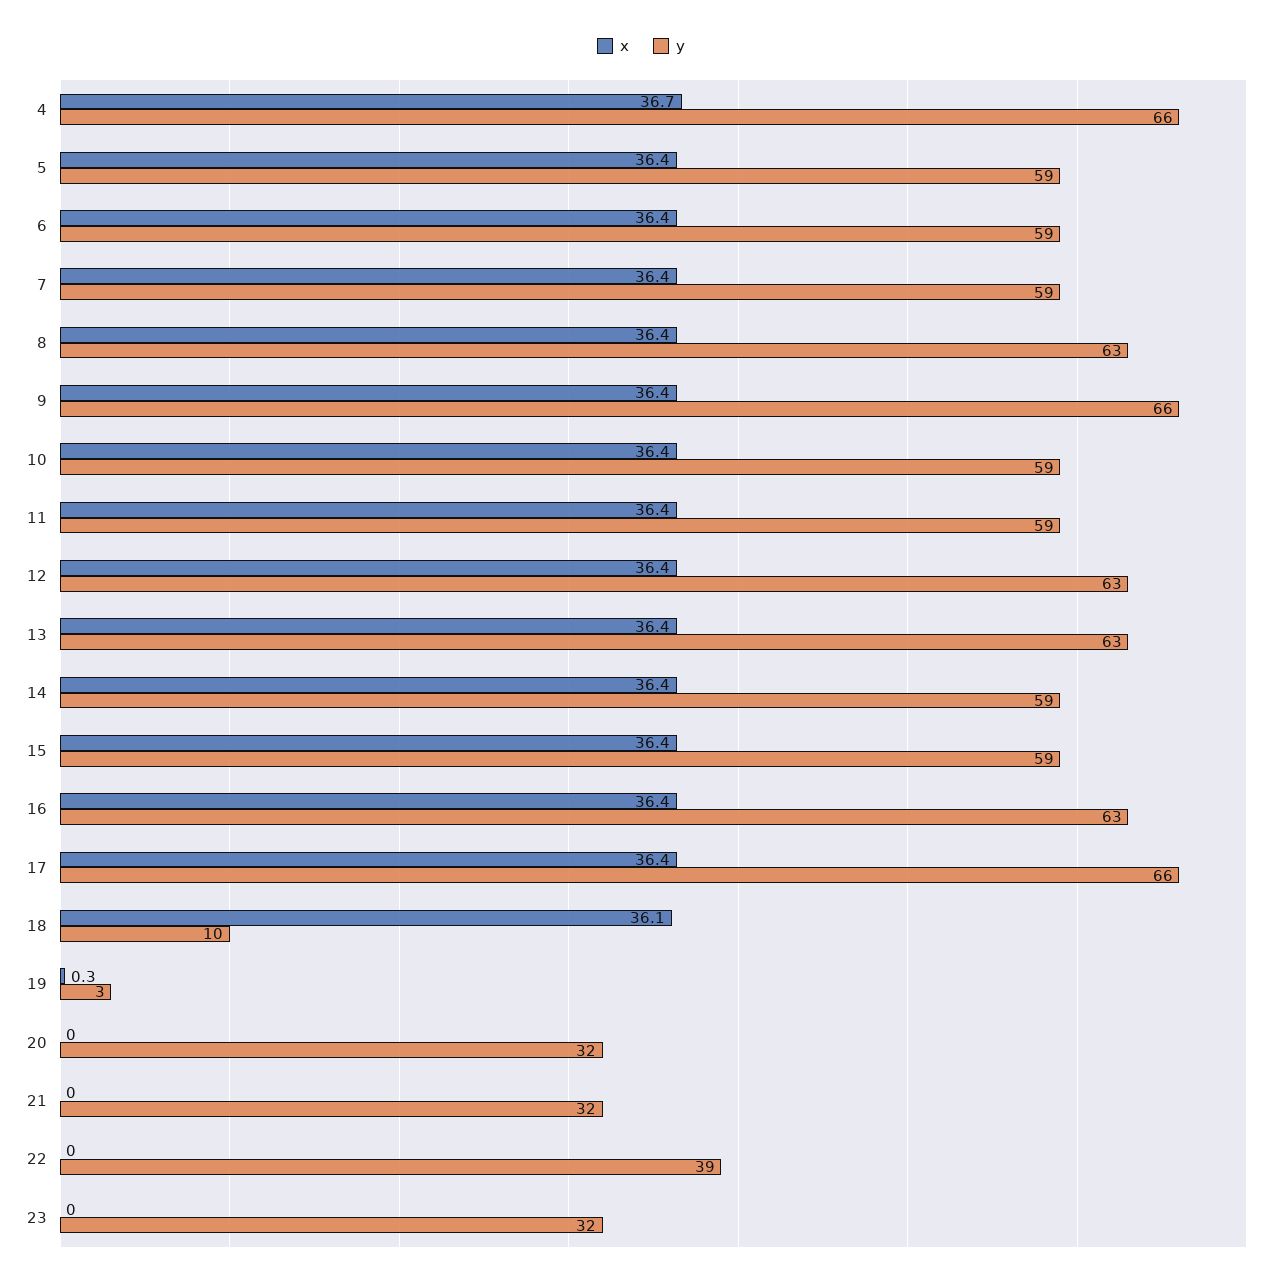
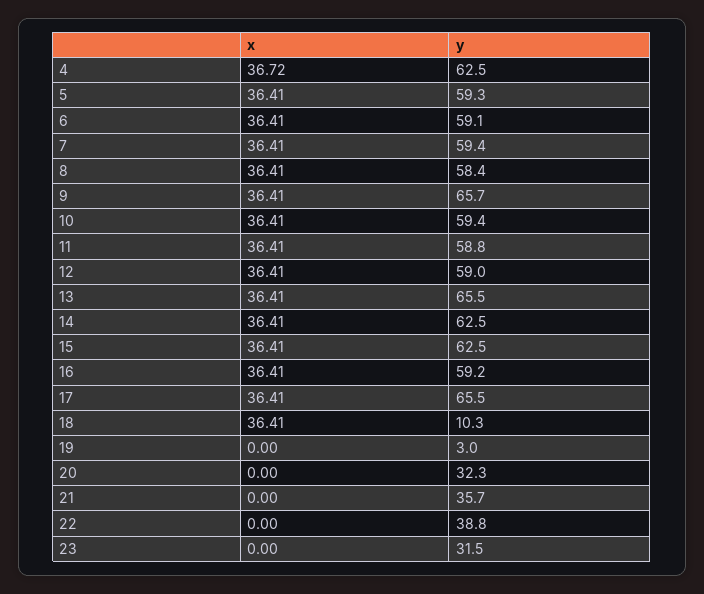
y, 4: 66 -> 62.5
y, 8: 63 -> 58.4
y, 12: 63 -> 59
y, 13: 63 -> 65.5
y, 14: 59 -> 62.5
y, 15: 59 -> 62.5
y, 16: 63 -> 59.2
x, 18: 36.1 -> 36.41
x, 19: 0.3 -> 0
y, 21: 32 -> 35.7

